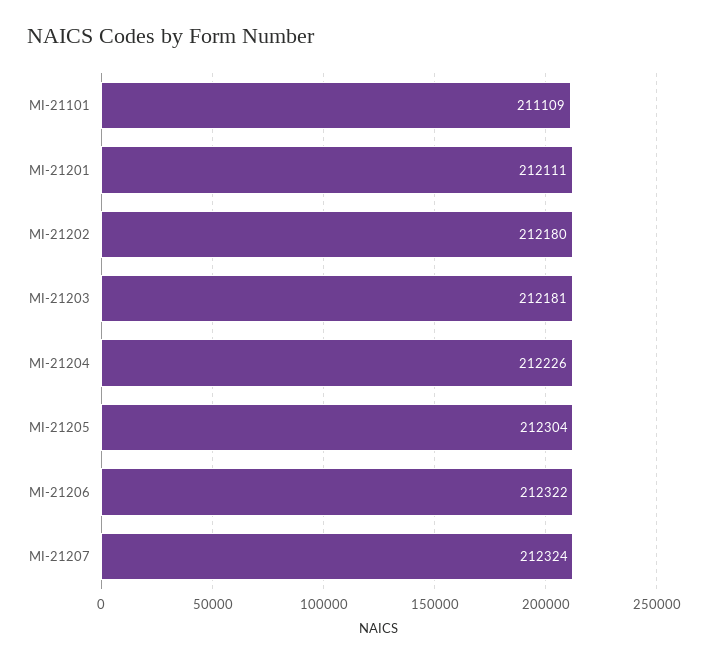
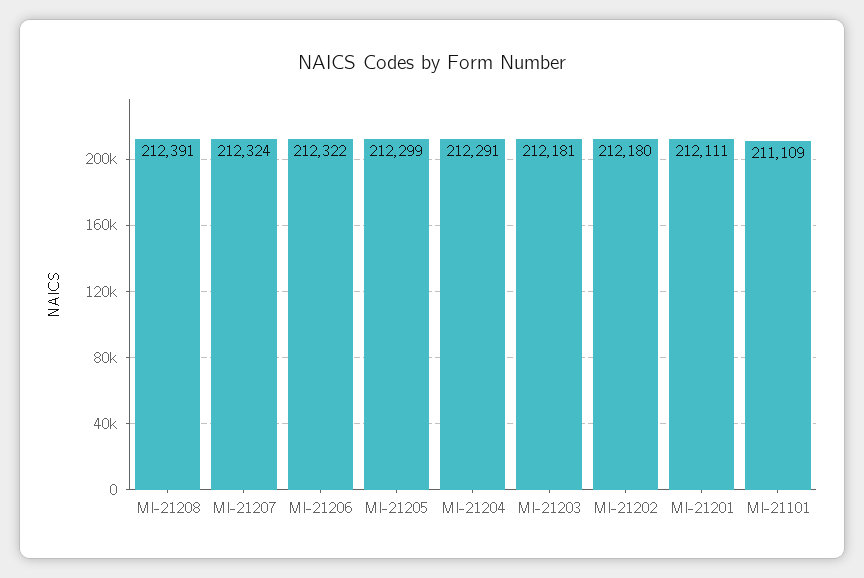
MI-21204: 212226 -> 212291
MI-21205: 212304 -> 212299
MI-21208: none -> 212391

